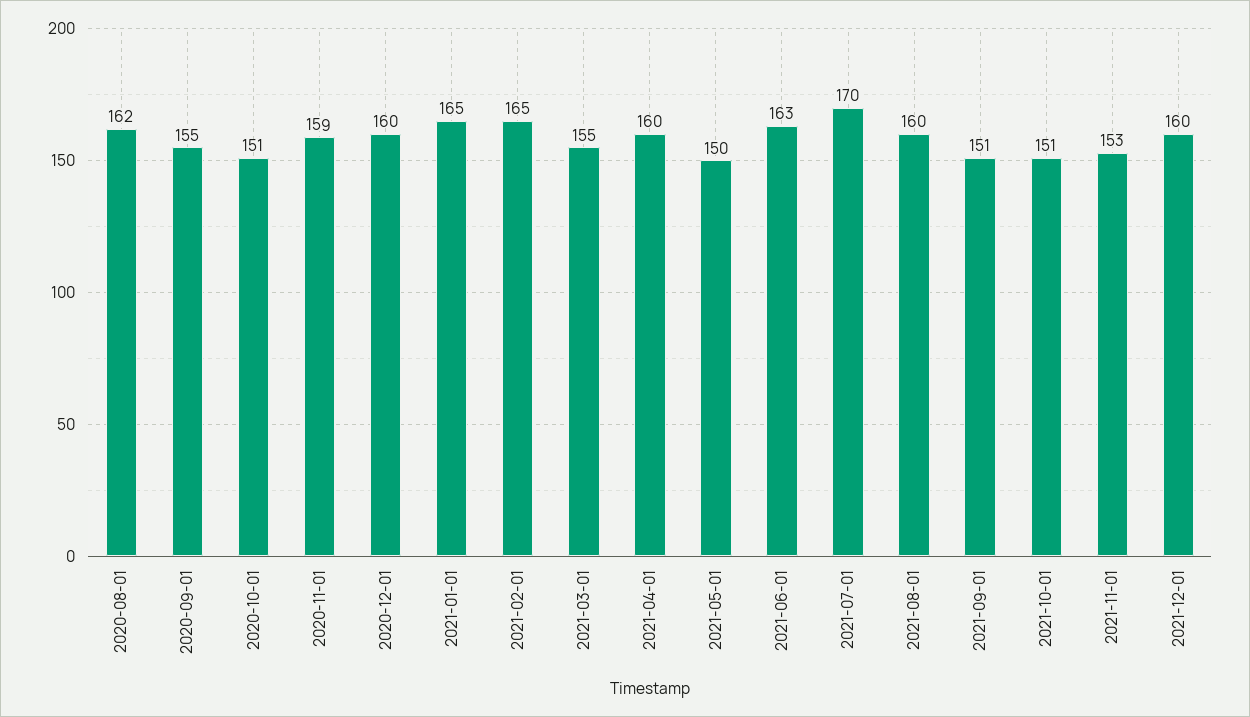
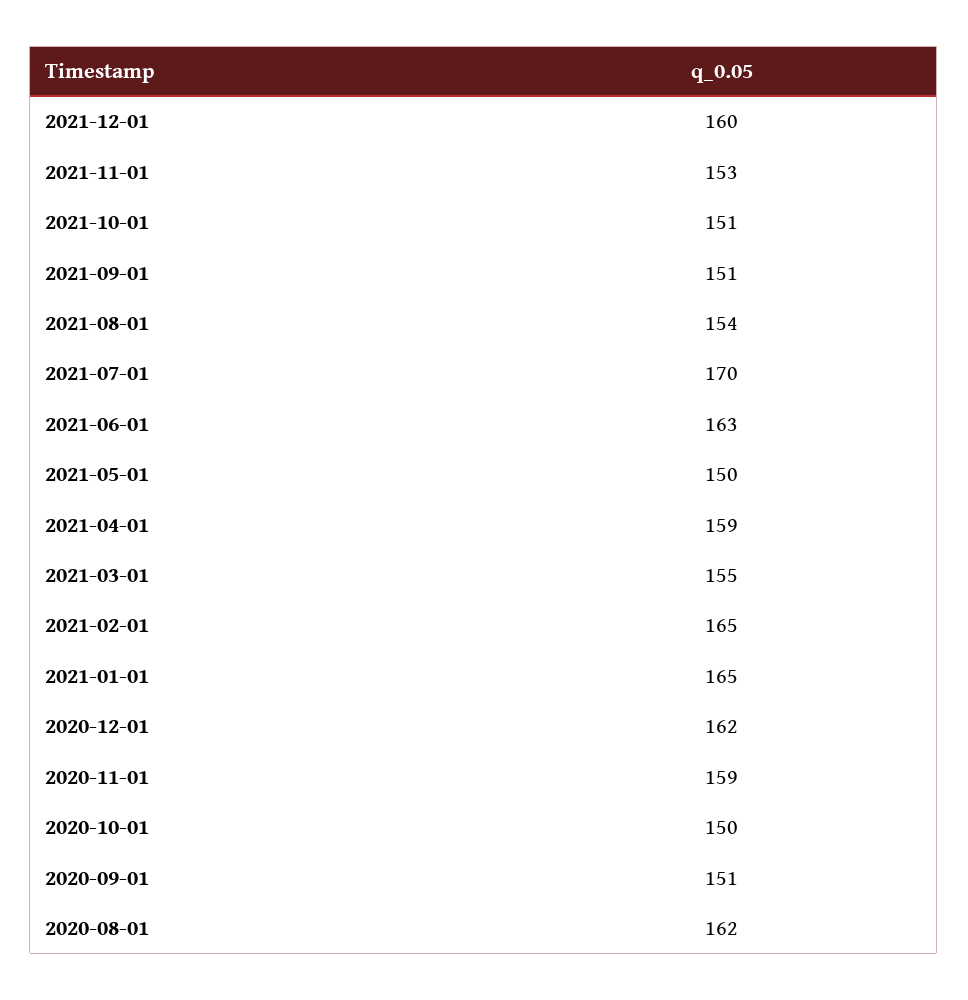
2020-09-01: 155 -> 151
2020-10-01: 151 -> 150
2020-12-01: 160 -> 162
2021-04-01: 160 -> 159
2021-08-01: 160 -> 154

